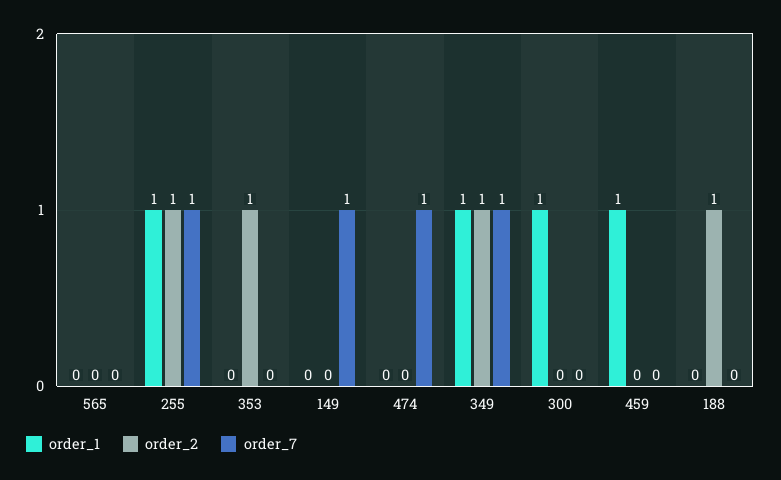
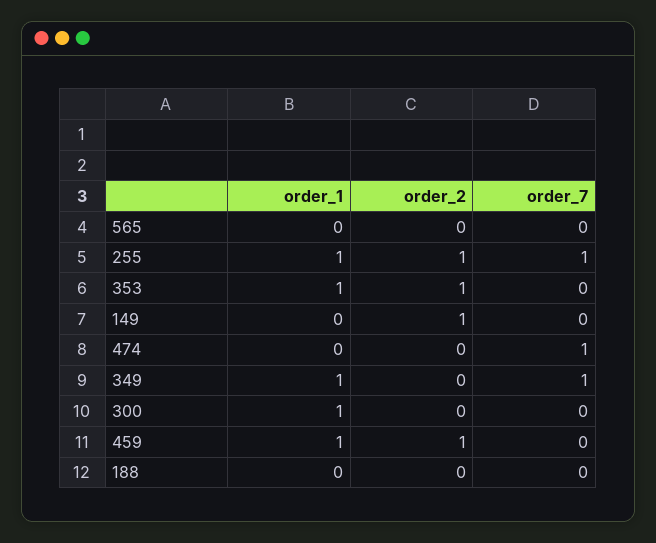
order_1, 353: 0 -> 1
order_2, 149: 0 -> 1
order_7, 149: 1 -> 0
order_2, 349: 1 -> 0
order_2, 459: 0 -> 1
order_2, 188: 1 -> 0

